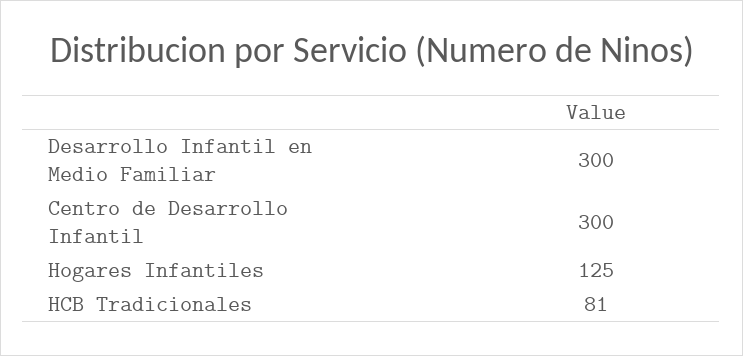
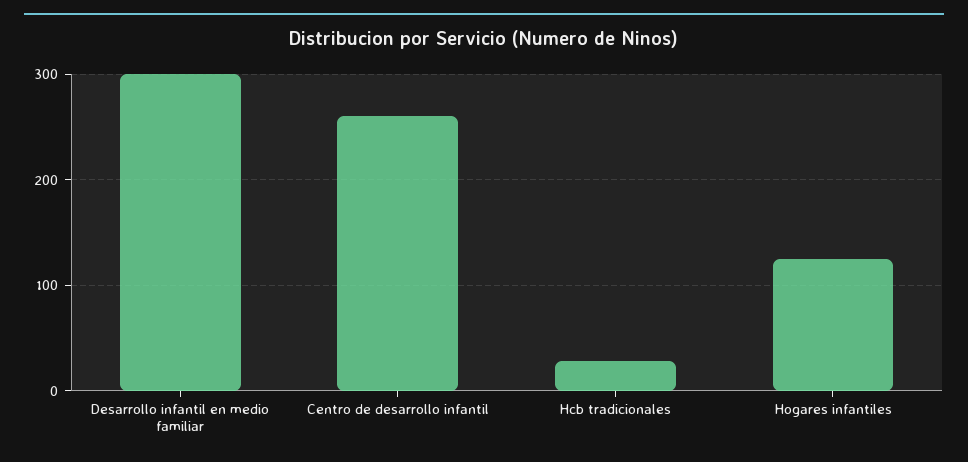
Centro de Desarrollo Infantil: 300 -> 260
HCB Tradicionales: 81 -> 30

